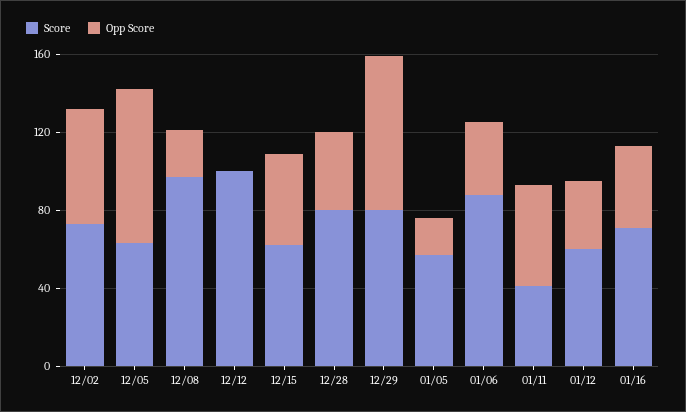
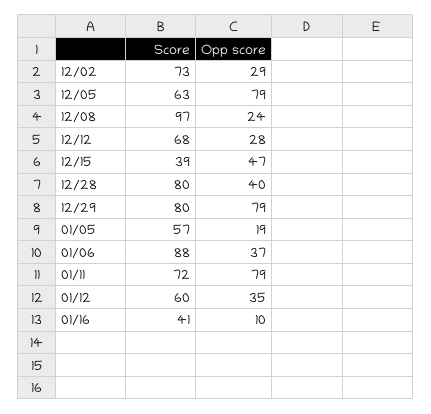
Opp Score, 12/02: 60 -> 29
Score, 12/12: 100 -> 68
Opp Score, 12/12: 0 -> 28
Score, 12/15: 60 -> 39
Score, 01/11: 40 -> 72
Opp Score, 01/11: 50 -> 79
Score, 01/16: 70 -> 41
Opp Score, 01/16: 40 -> 10

